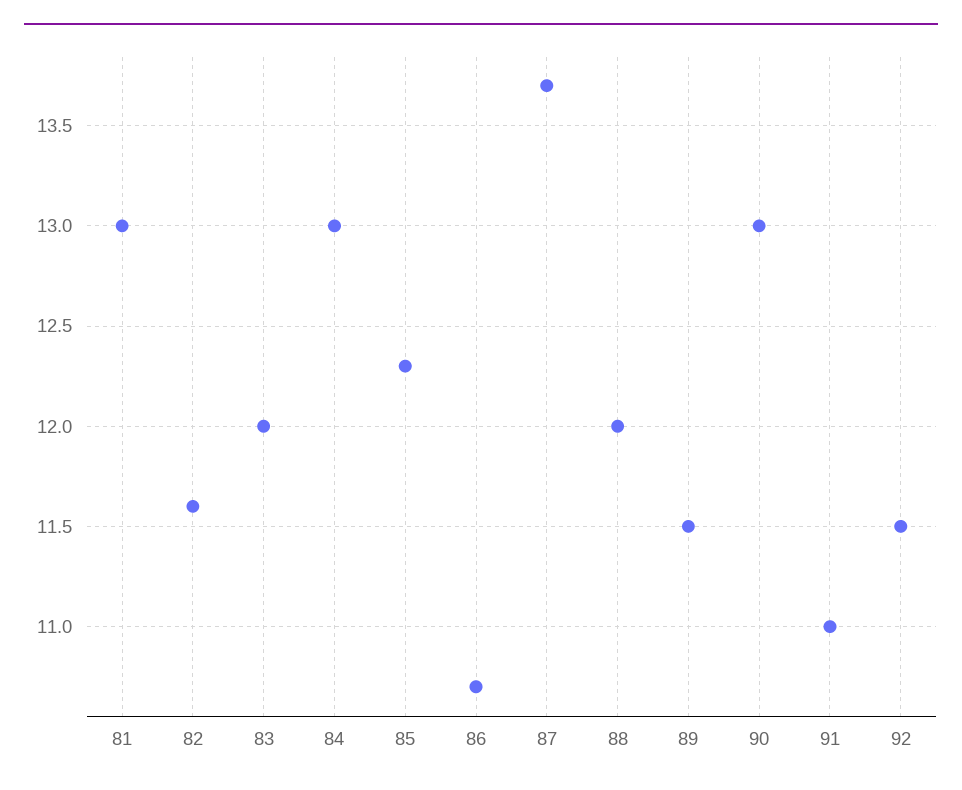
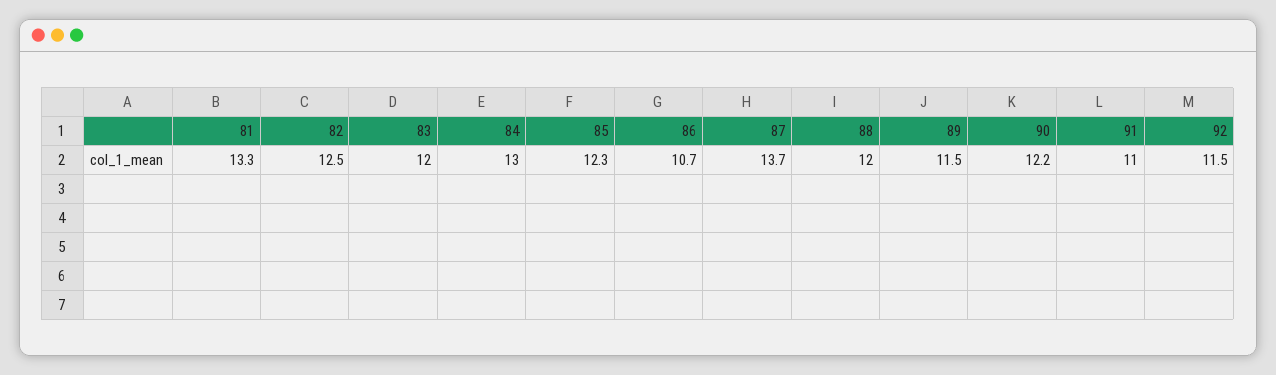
81: 13 -> 13.3
82: 11.6 -> 12.5
90: 13 -> 12.2

